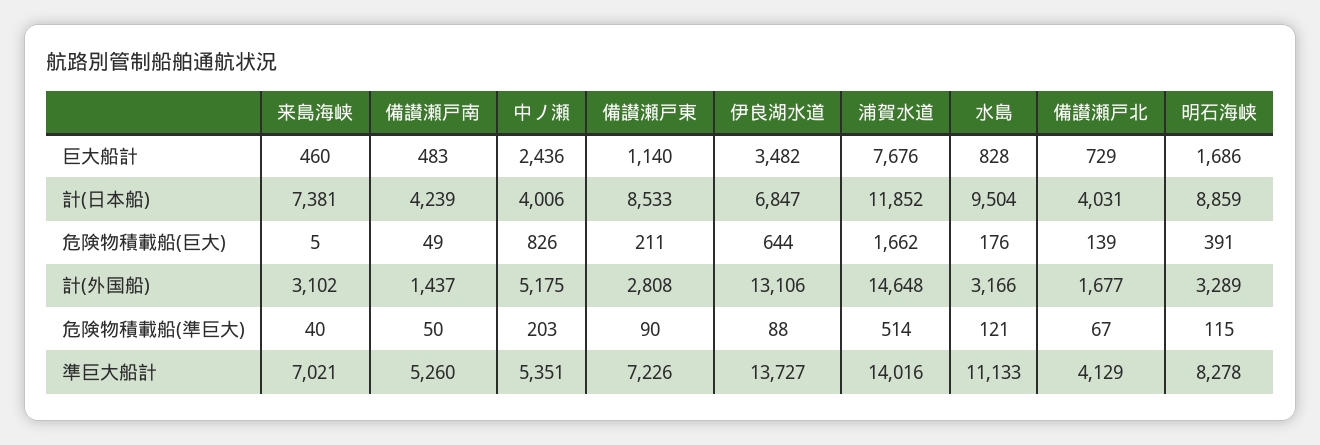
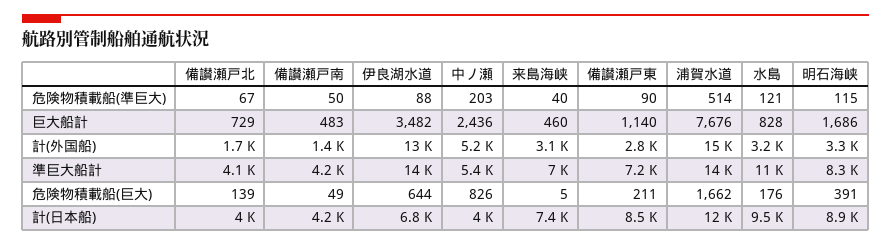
備讃瀬戸南, 準巨大船計: 5260 -> 4200

